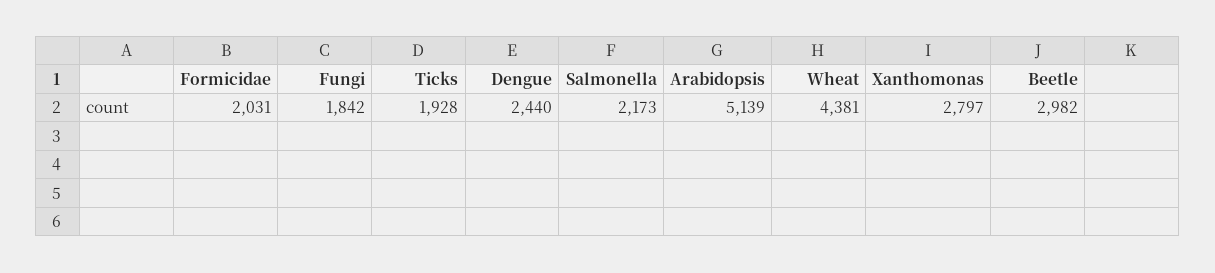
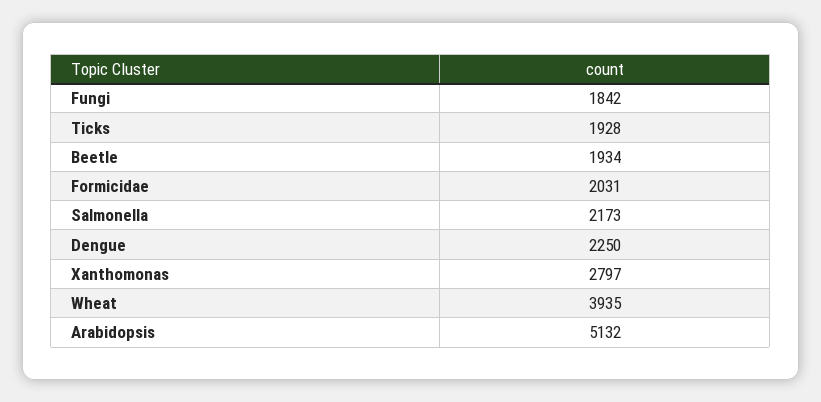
Dengue: 2440 -> 2250
Arabidopsis: 5139 -> 5132
Wheat: 4381 -> 3935
Beetle: 2982 -> 1934

